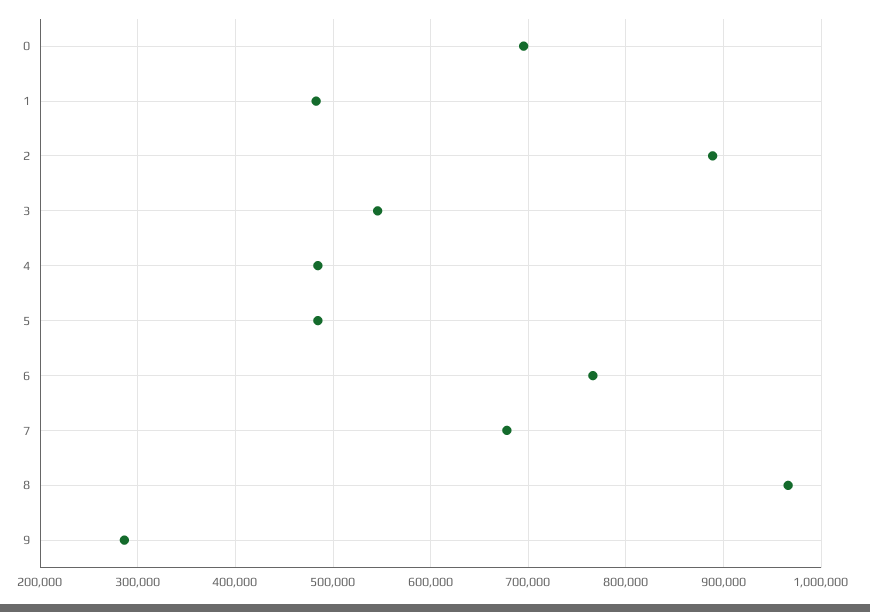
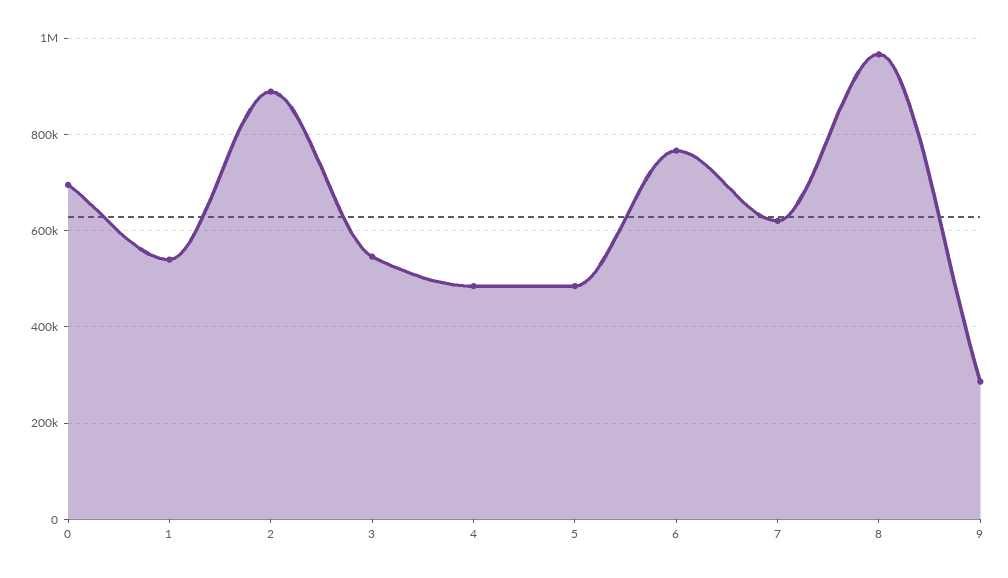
1: 480000 -> 540000
7: 680000 -> 620000

